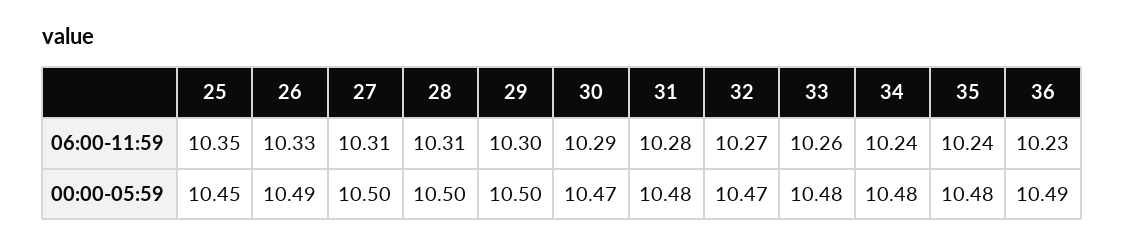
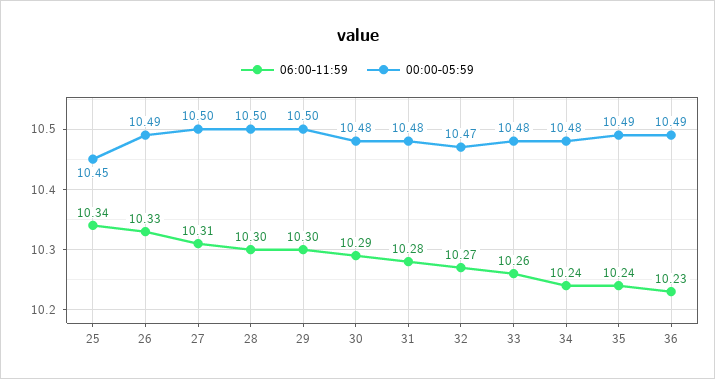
06:00-11:59, 25: 10.35 -> 10.34
06:00-11:59, 28: 10.31 -> 10.3
00:00-05:59, 30: 10.47 -> 10.48
00:00-05:59, 35: 10.48 -> 10.49

